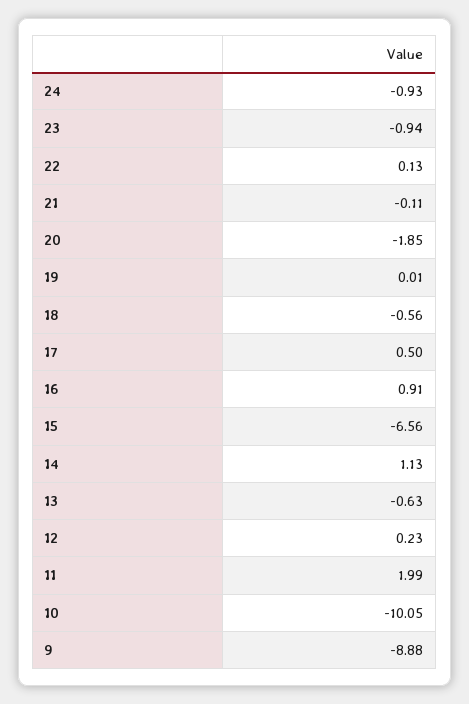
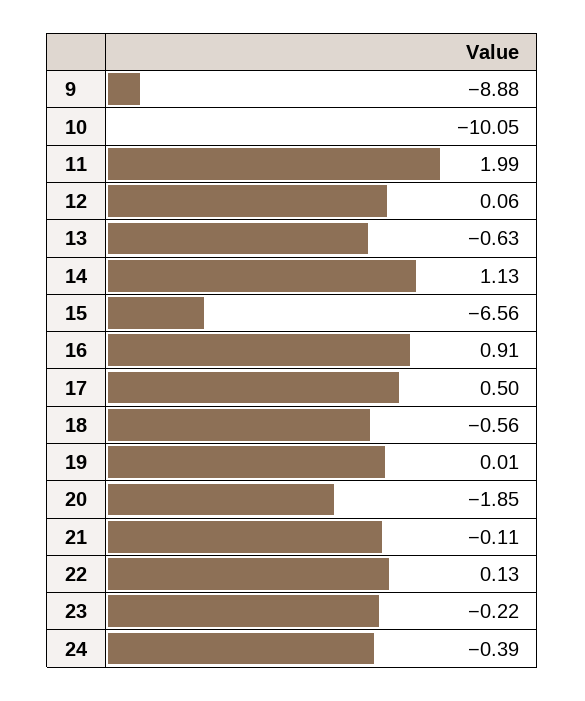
24: -0.93 -> -0.39
23: -0.94 -> -0.22
12: 0.23 -> 0.06

